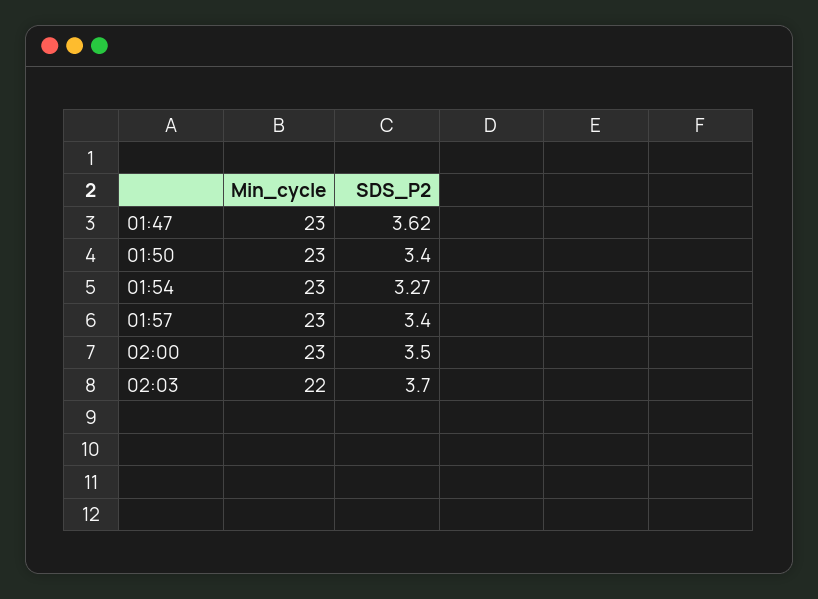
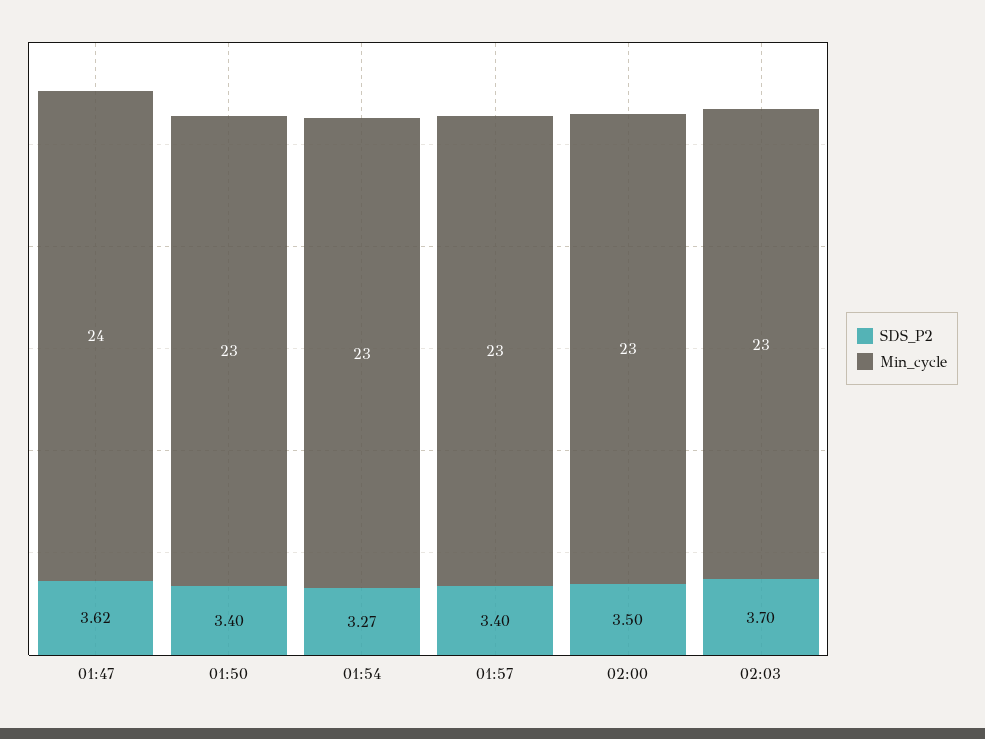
Min_cycle, 01:47: 23 -> 24
Min_cycle, 02:03: 22 -> 23

